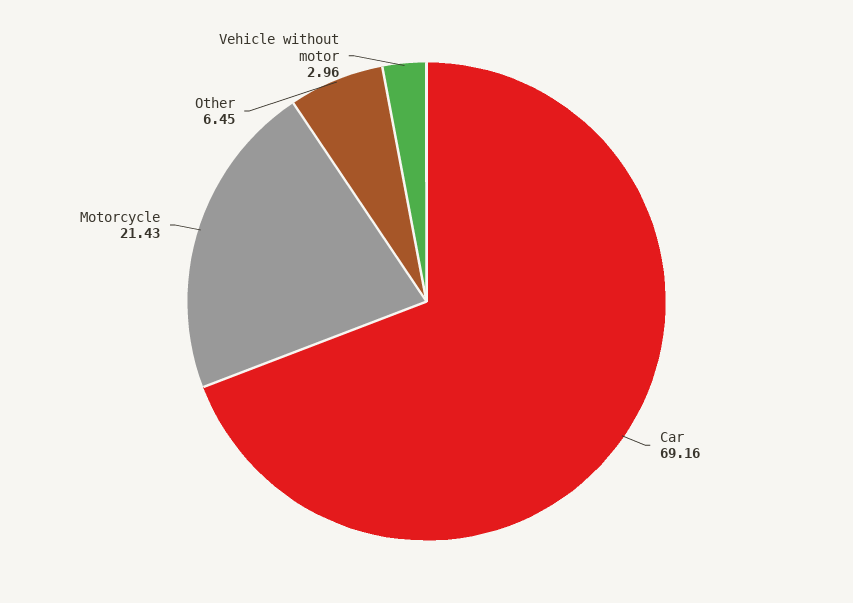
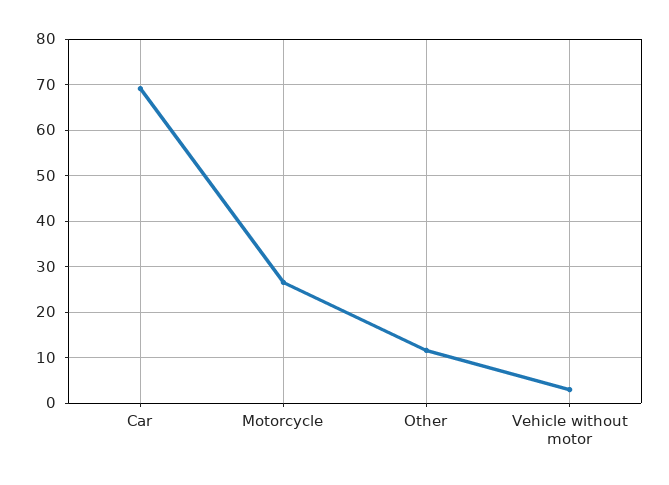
Motorcycle: 21.43 -> 26
Other: 6.45 -> 12

